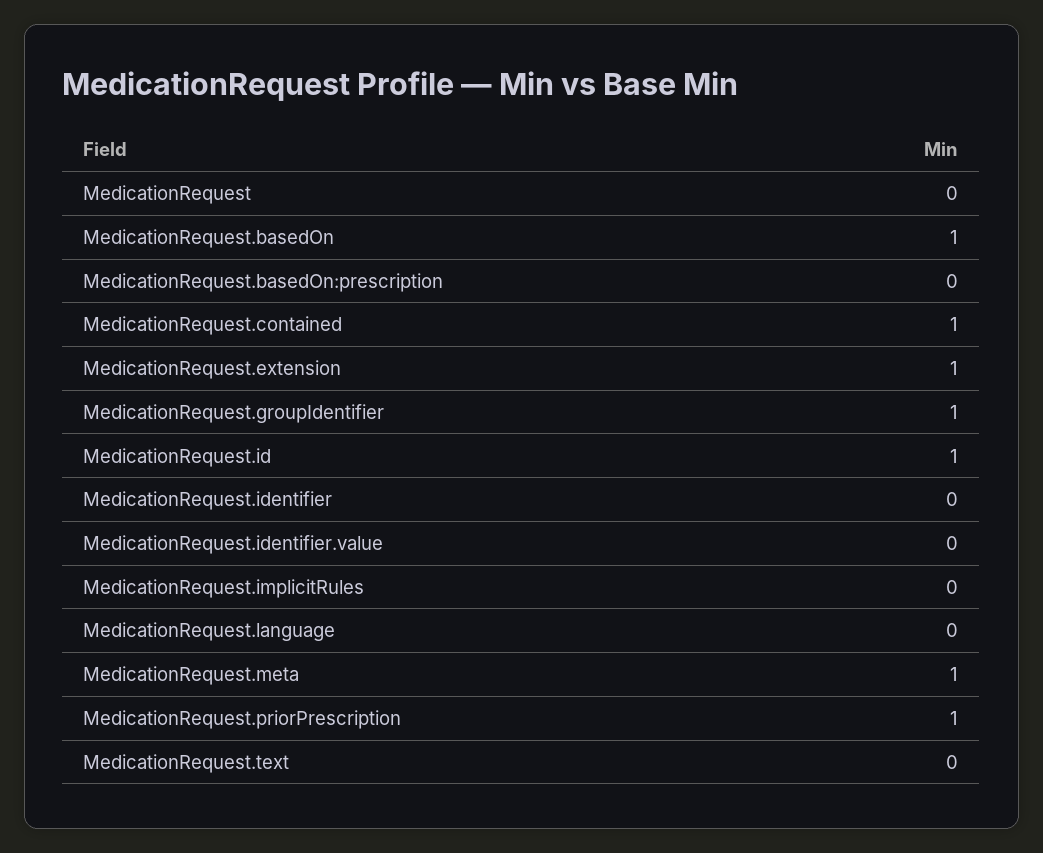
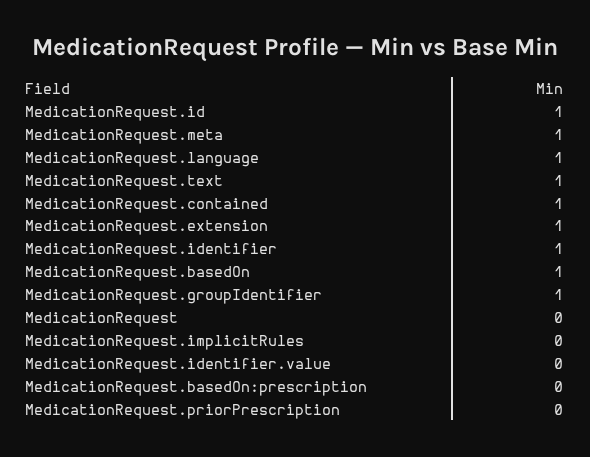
MedicationRequest.identifier: 0 -> 1
MedicationRequest.language: 0 -> 1
MedicationRequest.priorPrescription: 1 -> 0
MedicationRequest.text: 0 -> 1

